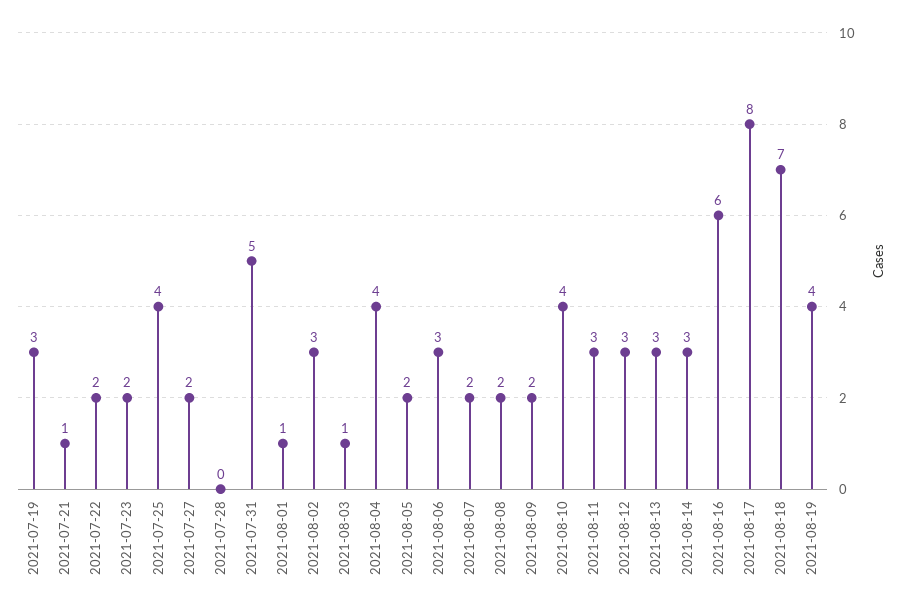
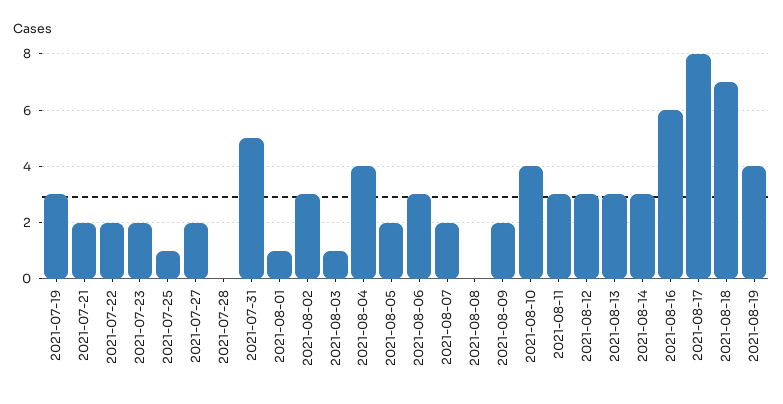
2021-07-21: 1 -> 2
2021-07-25: 4 -> 1
2021-08-08: 2 -> 0

